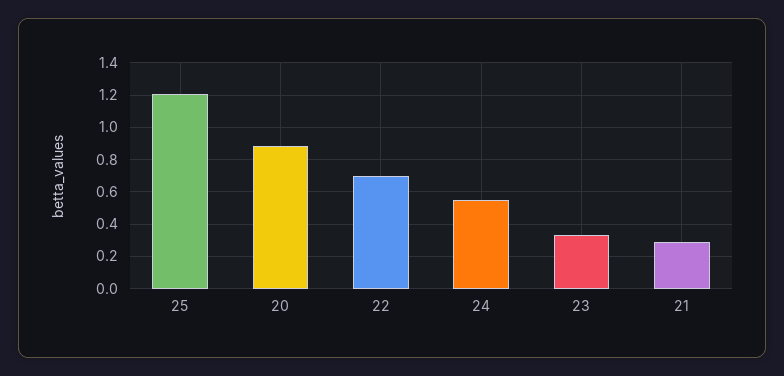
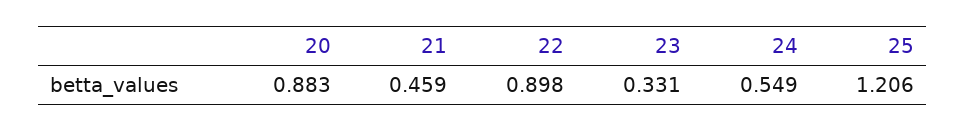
22: 0.7 -> 0.898
21: 0.3 -> 0.459

